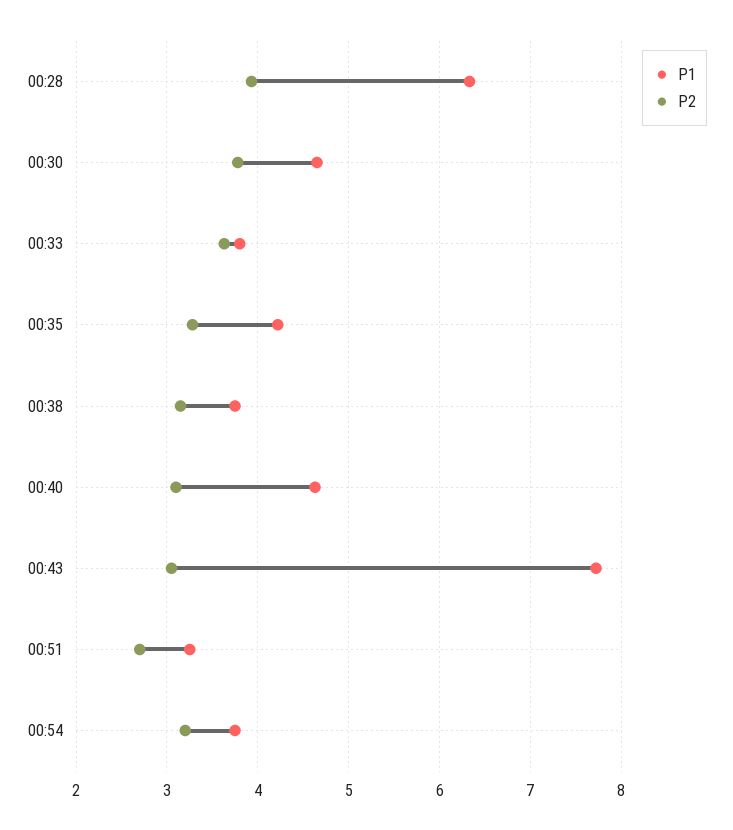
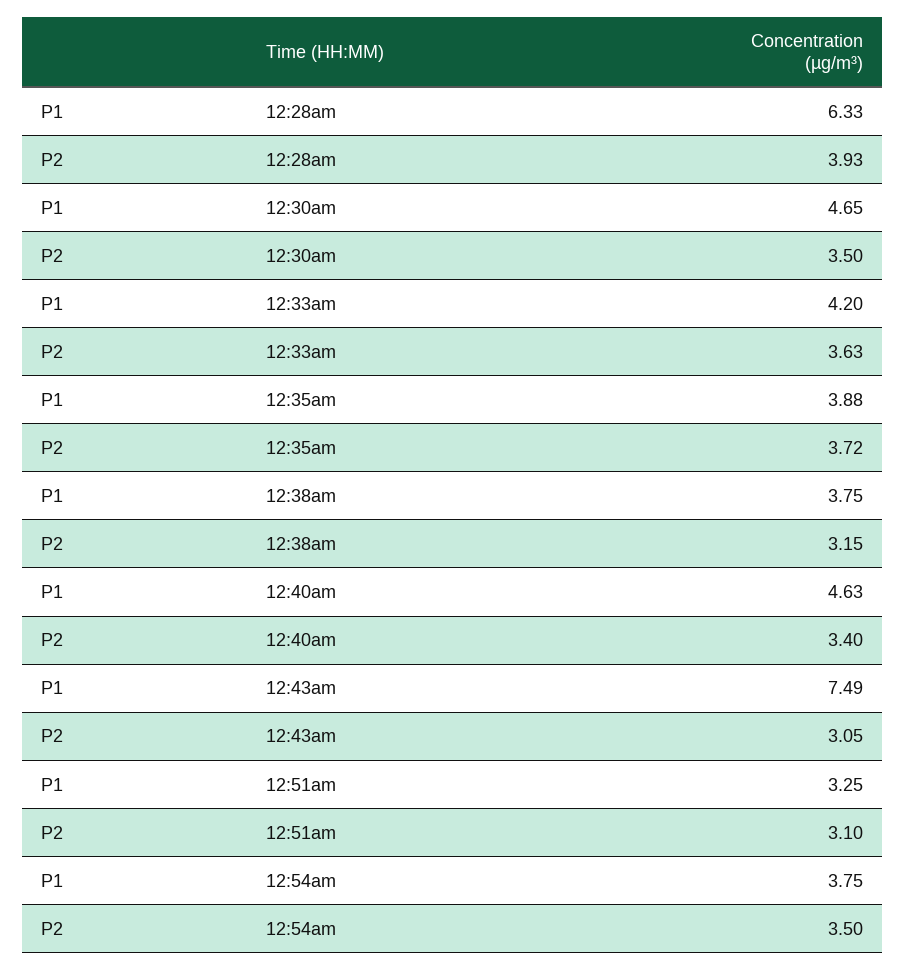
P2, 00:30: 3.8 -> 3.5
P1, 00:33: 3.8 -> 4.2
P1, 00:35: 4.2 -> 3.88
P2, 00:35: 3.3 -> 3.72
P2, 00:40: 3.1 -> 3.4
P1, 00:43: 7.7 -> 7.49
P2, 00:51: 2.7 -> 3.1
P2, 00:54: 3.2 -> 3.5

